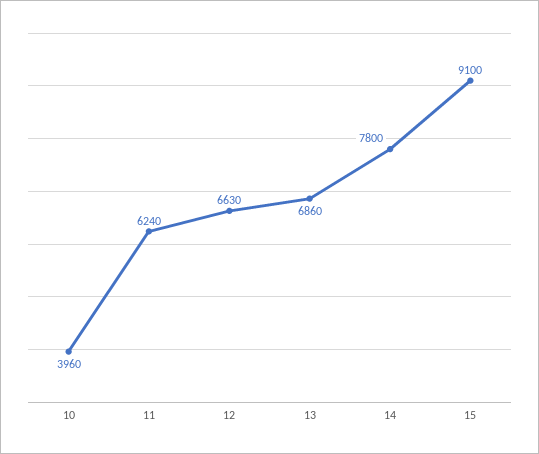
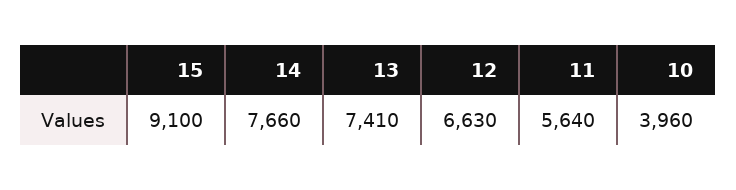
11: 6240 -> 5640
13: 6860 -> 7410
14: 7800 -> 7660

